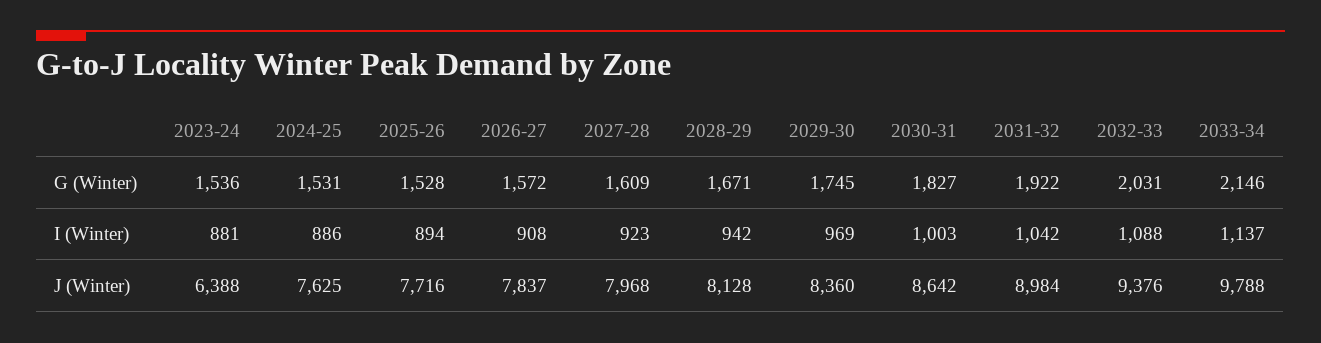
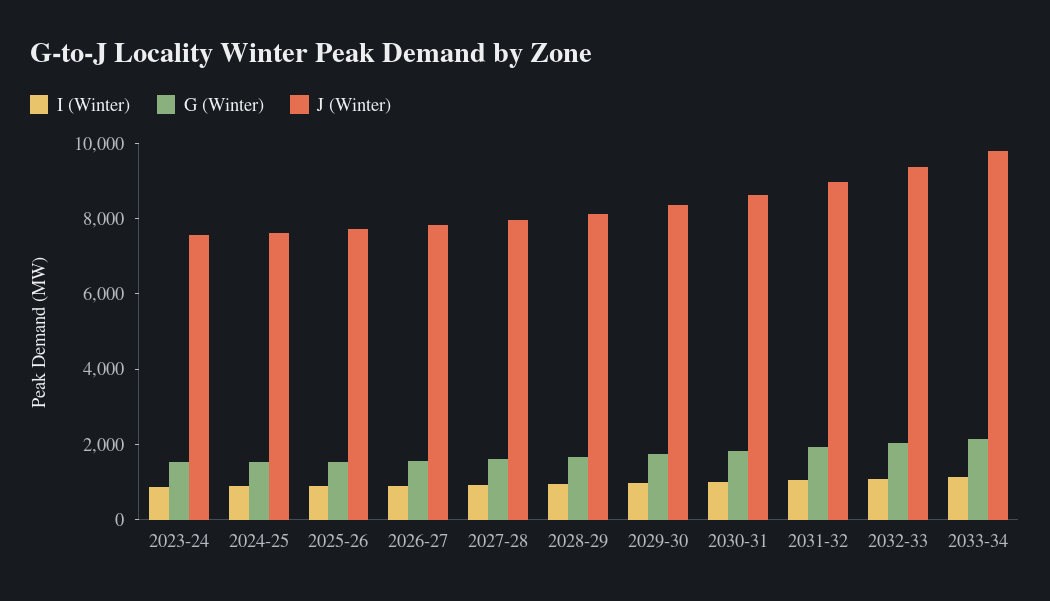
J (Winter), 2023-24: 6388 -> 7500

